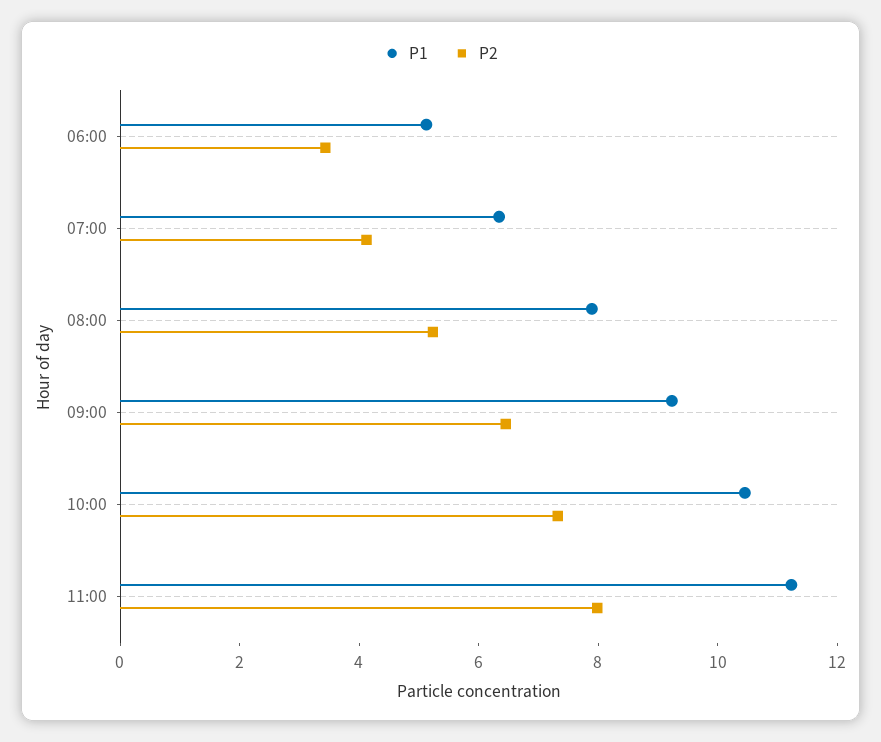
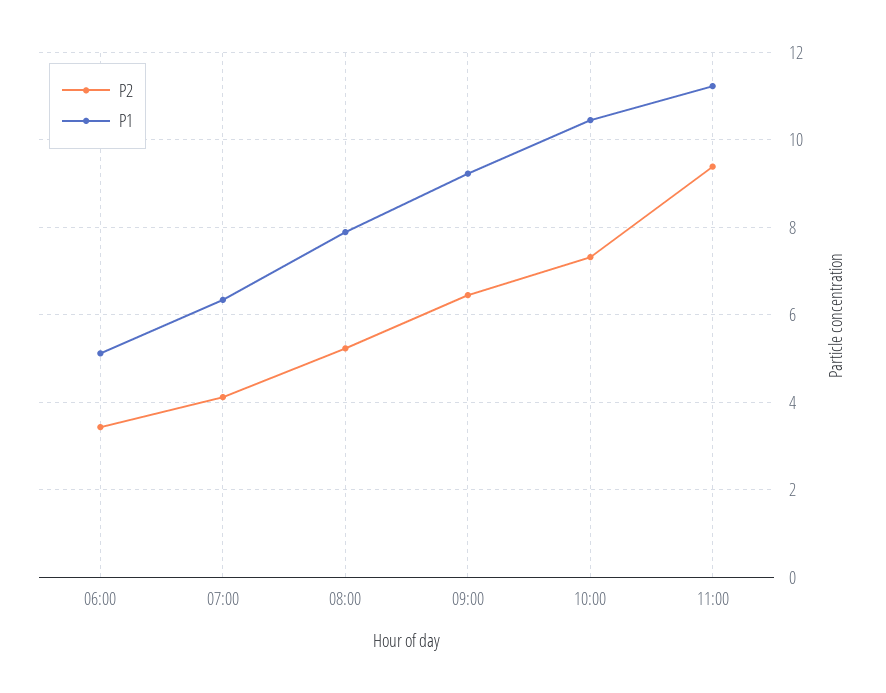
P2, 11:00: 8 -> 9.4

